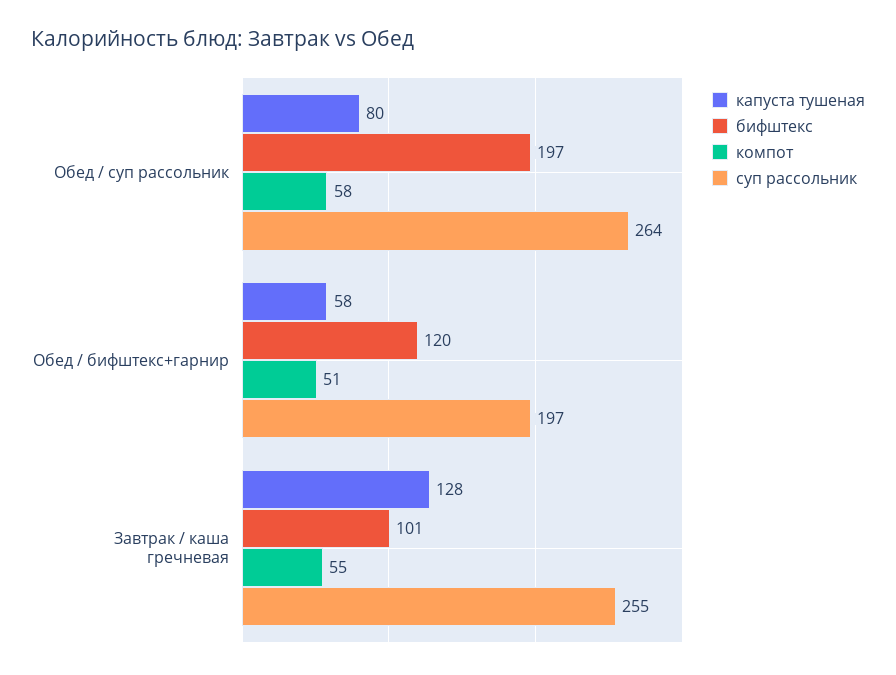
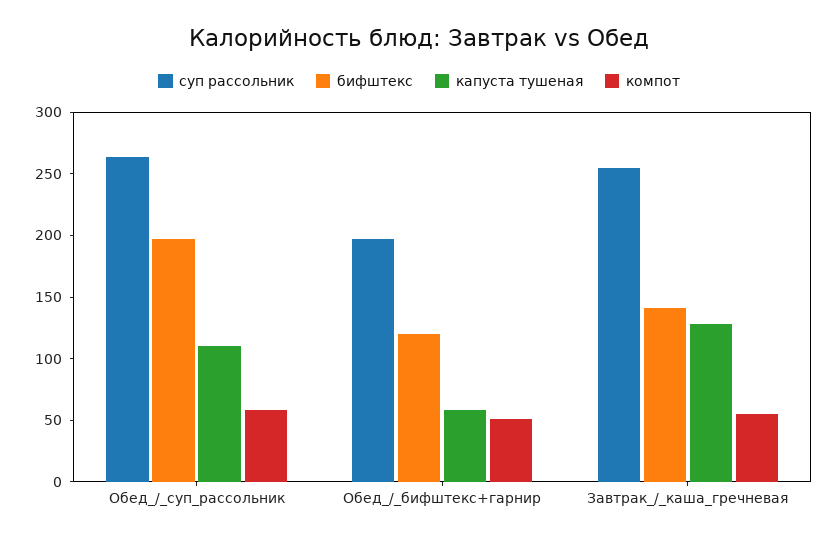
капуста тушеная, Обед / суп рассольник: 80 -> 110
бифштекс, Завтрак / каша гречневая: 101 -> 140

